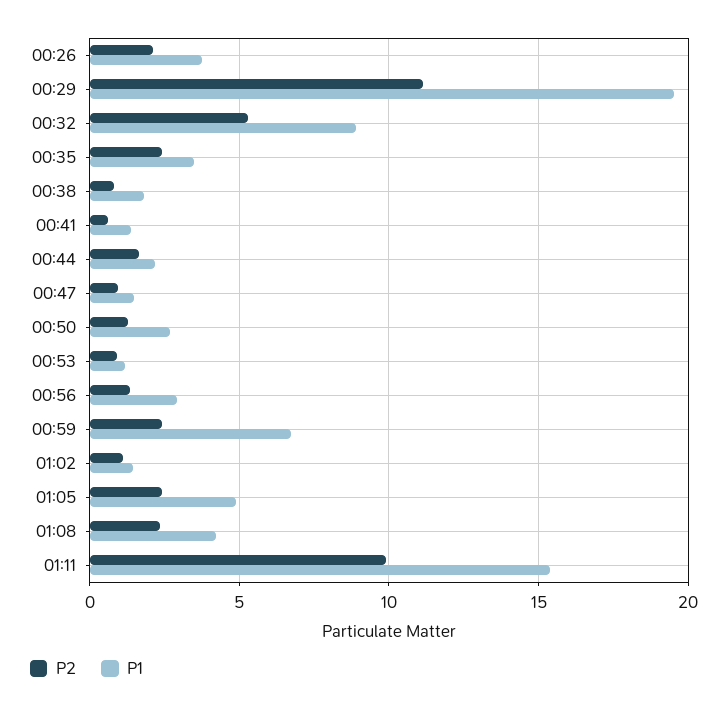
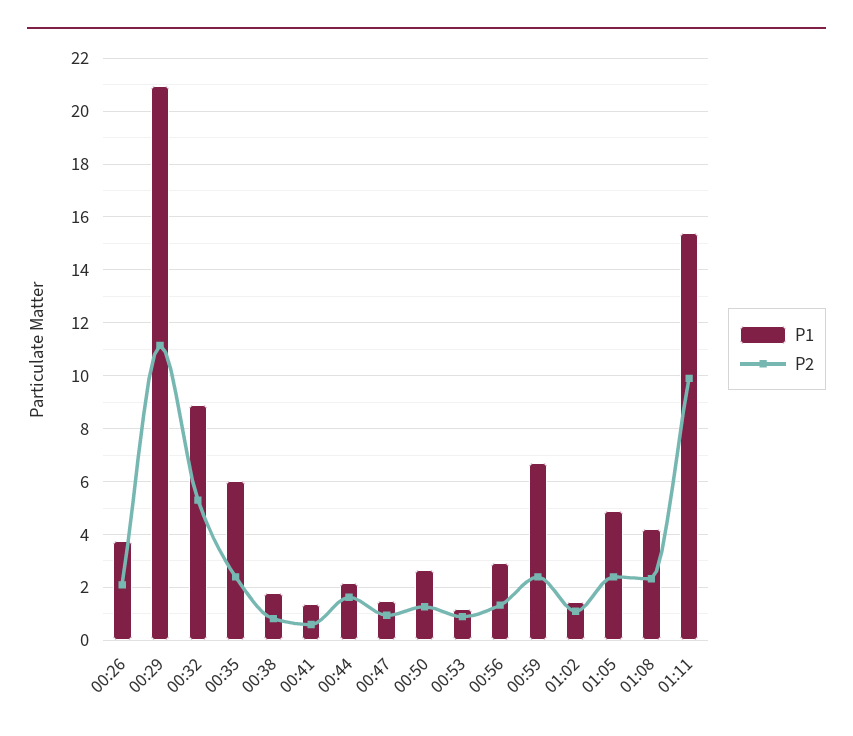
P1, 00:29: 19.5 -> 21
P1, 00:35: 3.5 -> 6

